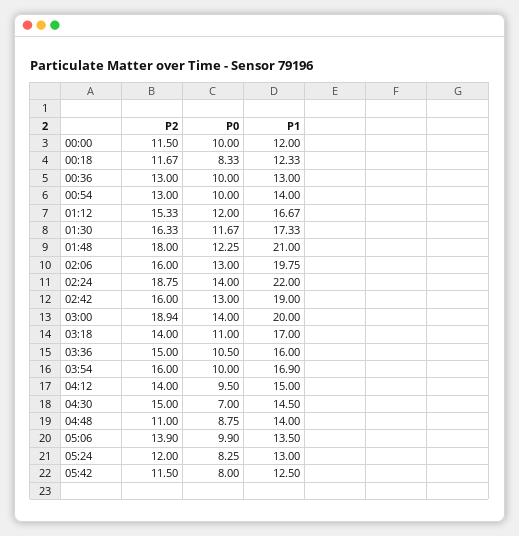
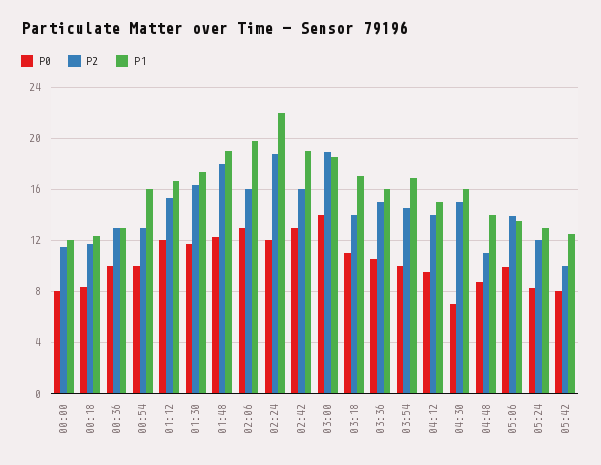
P0, 00:00: 10 -> 8
P1, 00:54: 14 -> 16
P1, 01:48: 21 -> 19
P0, 02:24: 14 -> 12
P1, 03:00: 20 -> 18.5
P2, 03:54: 16 -> 14.5
P1, 04:30: 14.5 -> 16
P2, 05:42: 11.5 -> 10

